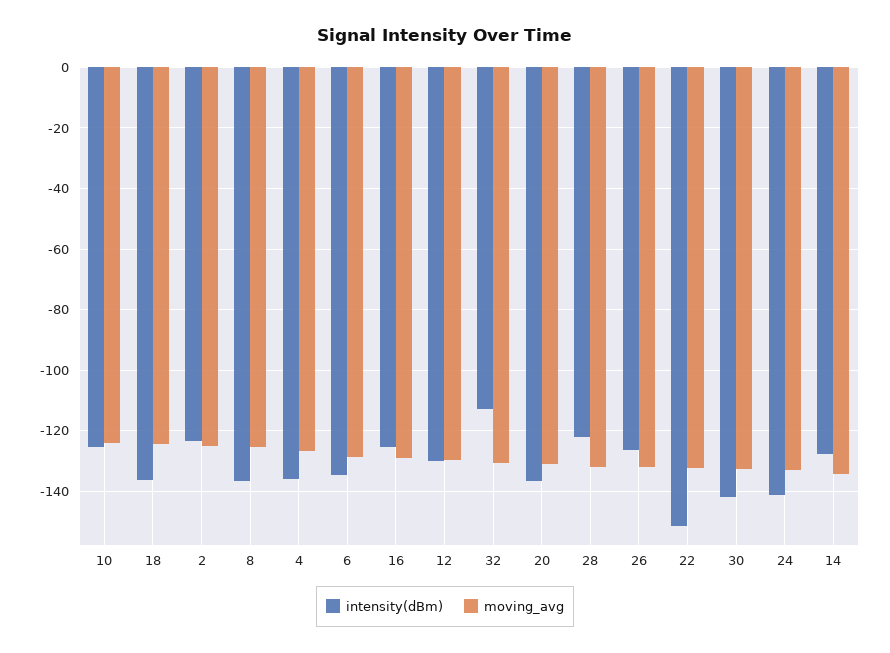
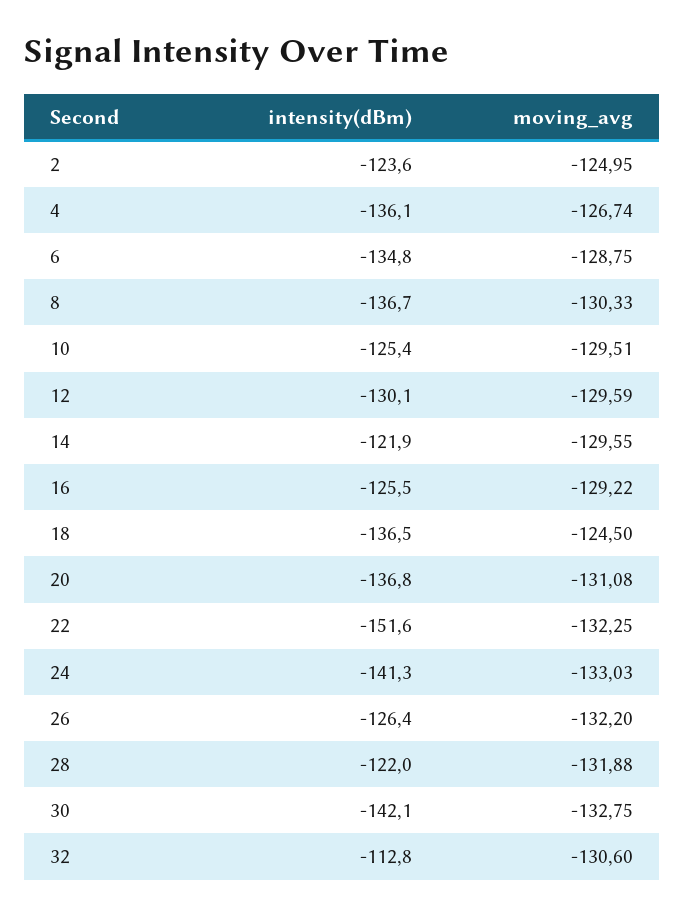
moving_avg, 10: -124 -> -129.51
moving_avg, 8: -126 -> -130.33
intensity(dBm), 14: -128 -> -121.9
moving_avg, 14: -134 -> -129.55

